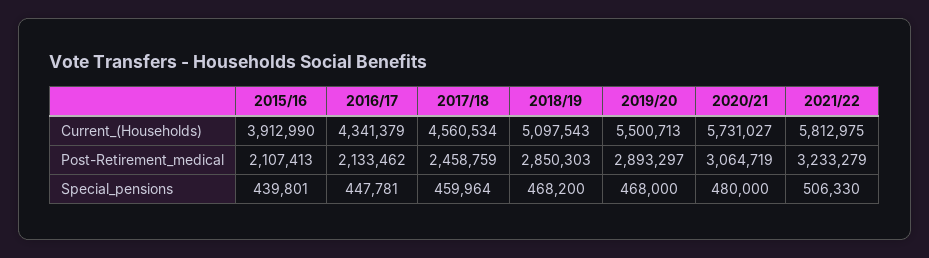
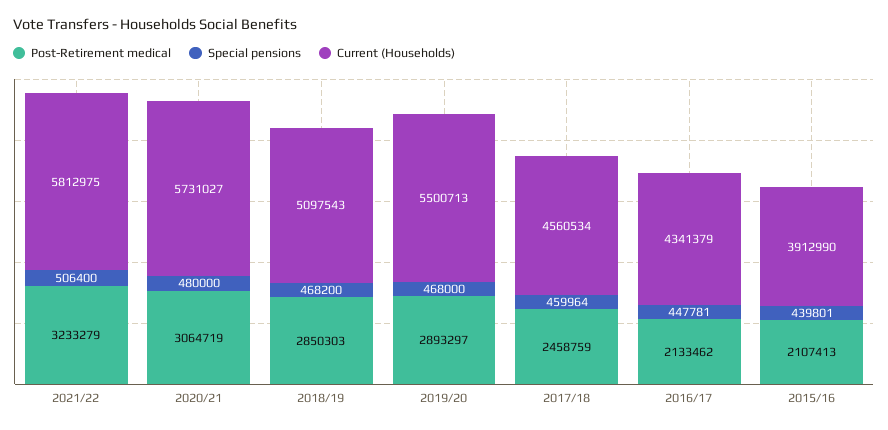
Special_pensions, 2021/22: 506330 -> 506400

